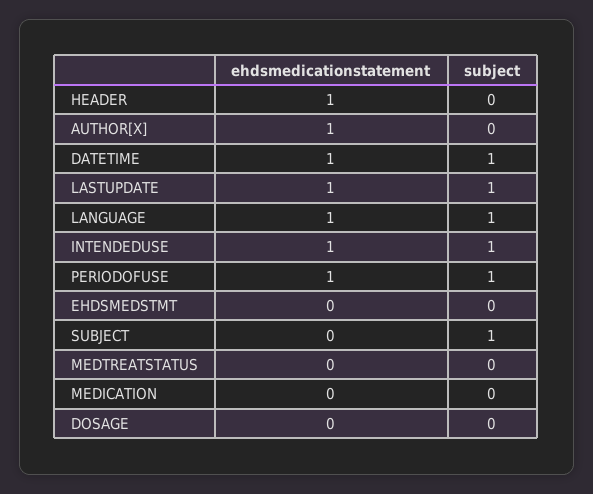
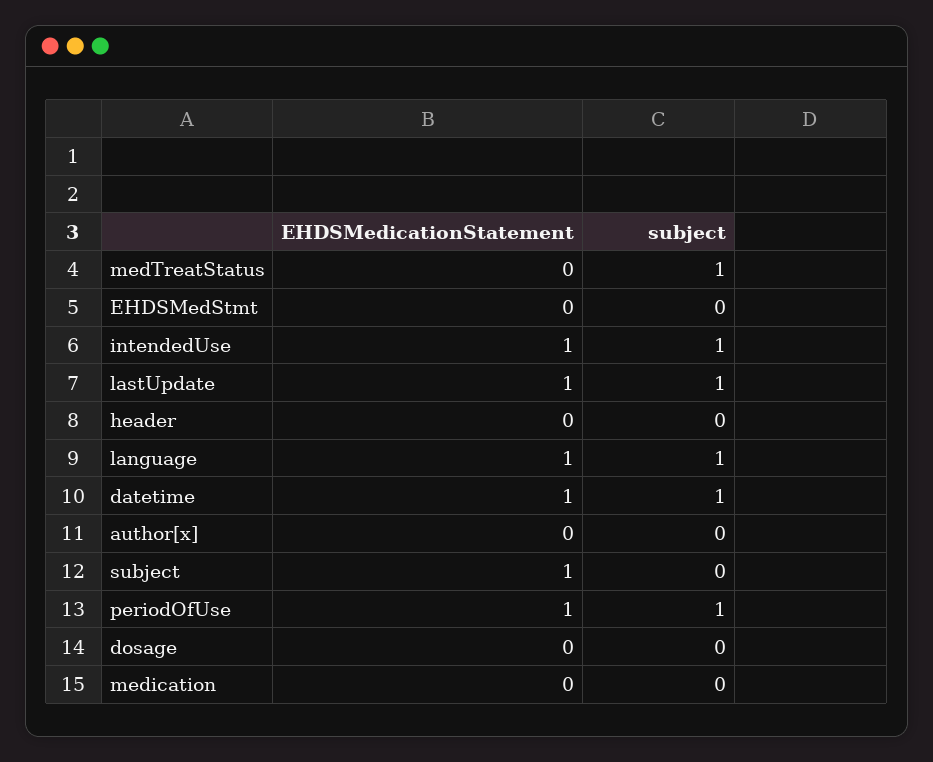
ehdsmedicationstatement, HEADER: 1 -> 0
ehdsmedicationstatement, AUTHOR[X]: 1 -> 0
ehdsmedicationstatement, SUBJECT: 0 -> 1
subject, SUBJECT: 1 -> 0
subject, MEDTREATSTATUS: 0 -> 1

